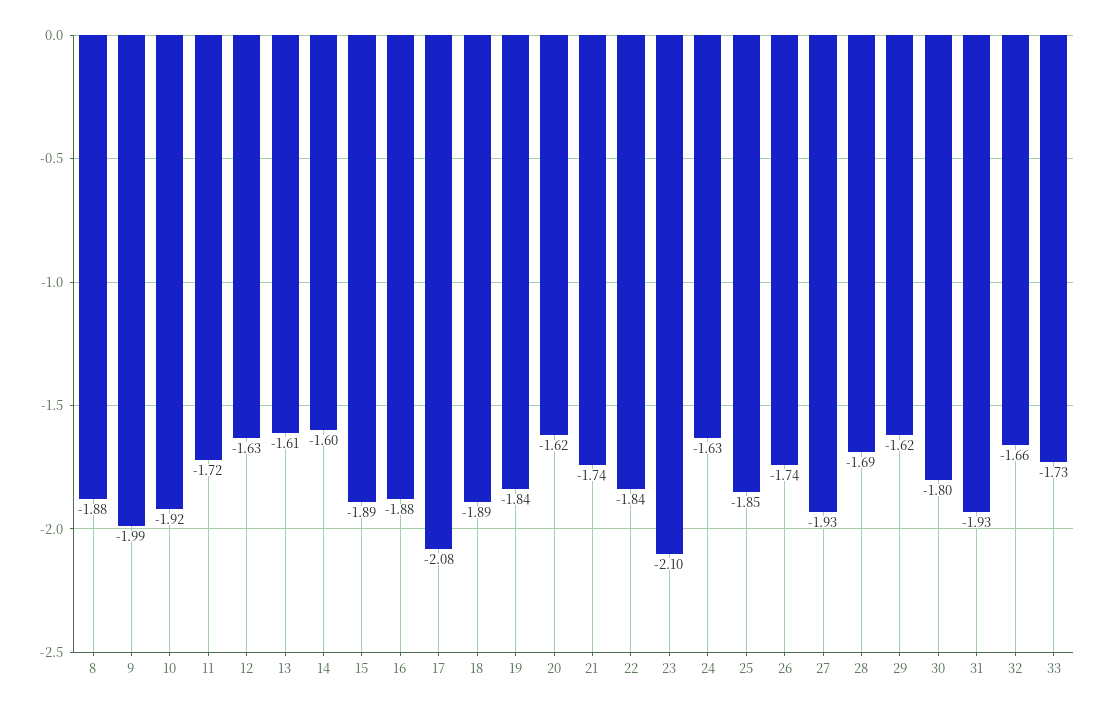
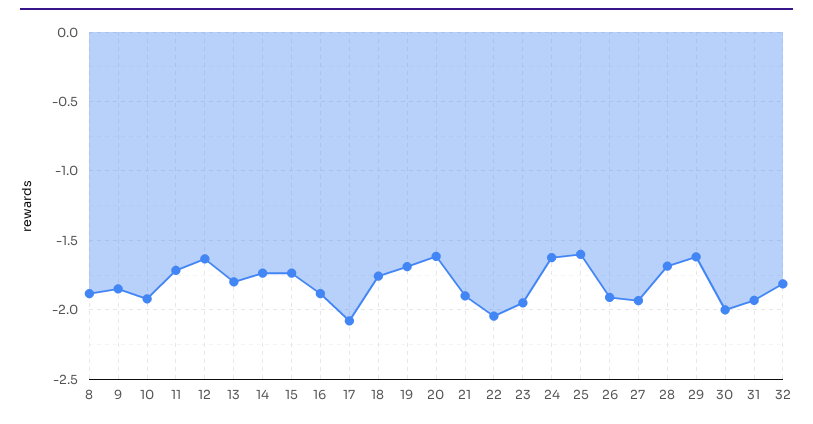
9: -1.99 -> -1.85
13: -1.61 -> -1.8
14: -1.6 -> -1.75
15: -1.89 -> -1.75
18: -1.89 -> -1.75
19: -1.84 -> -1.7
21: -1.74 -> -1.9
22: -1.84 -> -2.05
23: -2.1 -> -1.95
25: -1.85 -> -1.6
26: -1.74 -> -1.9
30: -1.8 -> -2
32: -1.66 -> -1.8
33: -1.73 -> none

